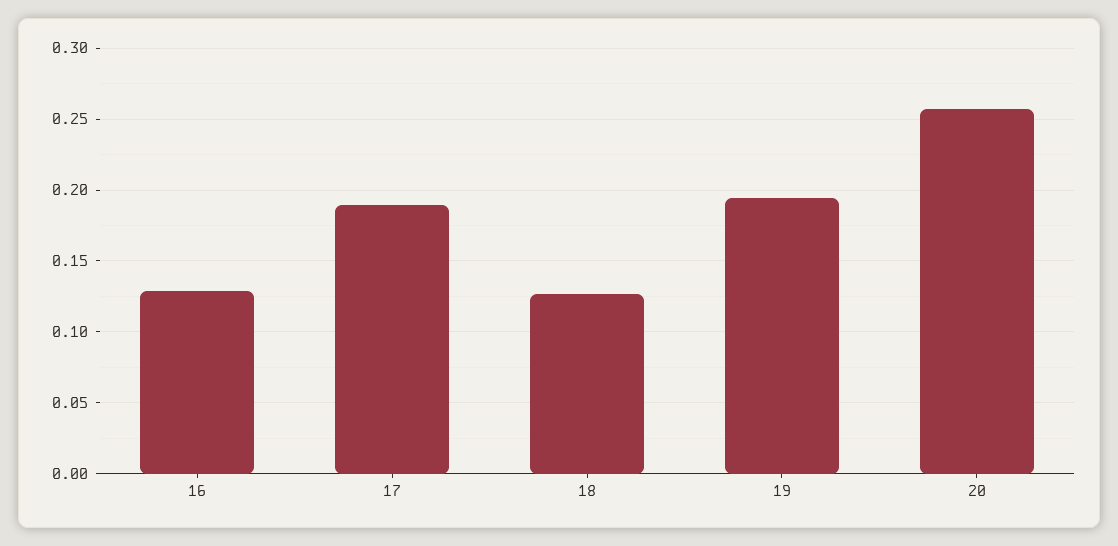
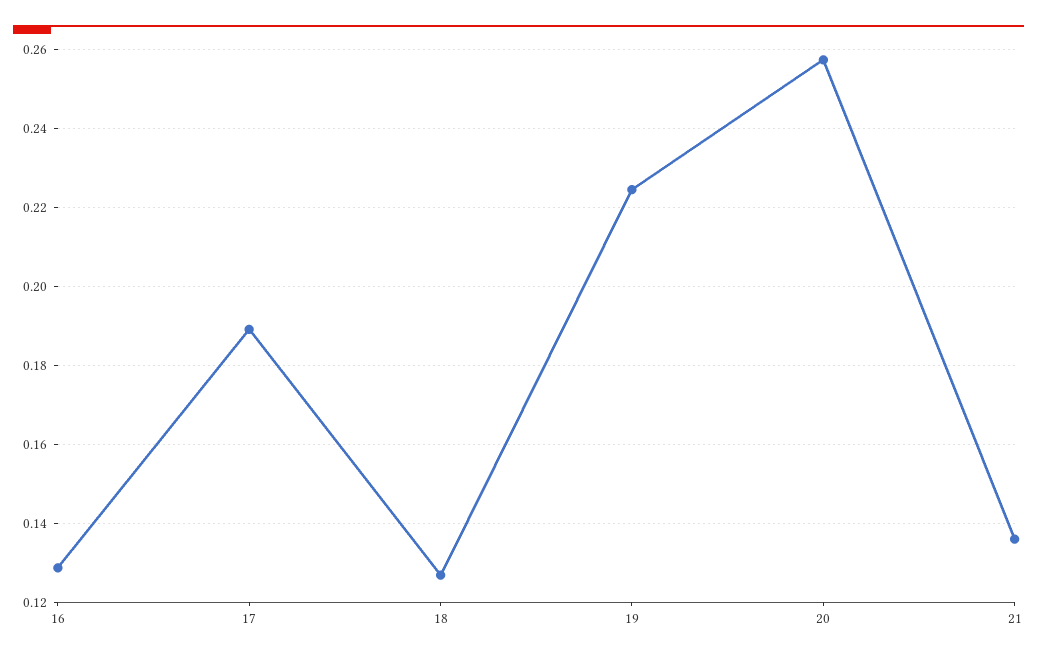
19: 0.195 -> 0.224
21: none -> 0.136

